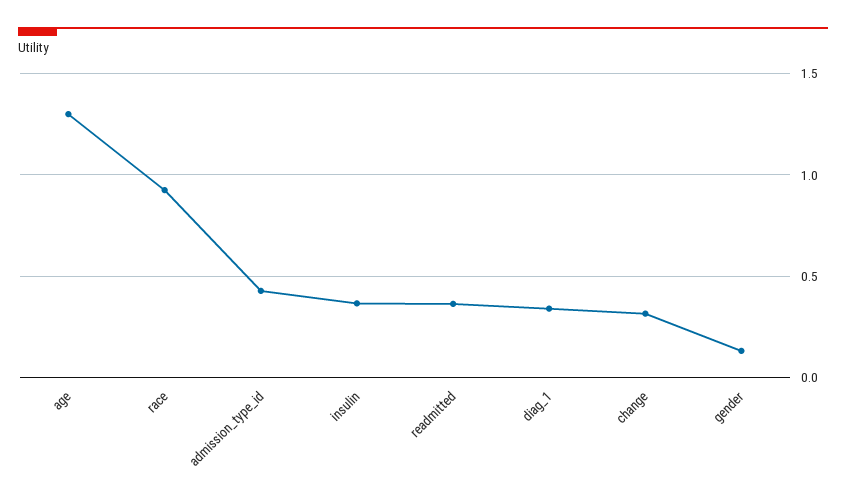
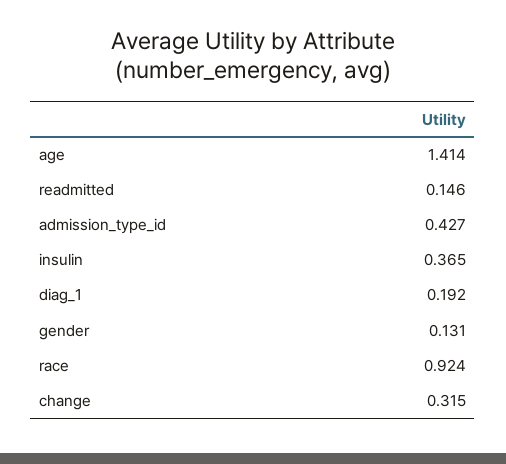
age: 1.3 -> 1.414
readmitted: 0.35 -> 0.146
diag_1: 0.35 -> 0.192

